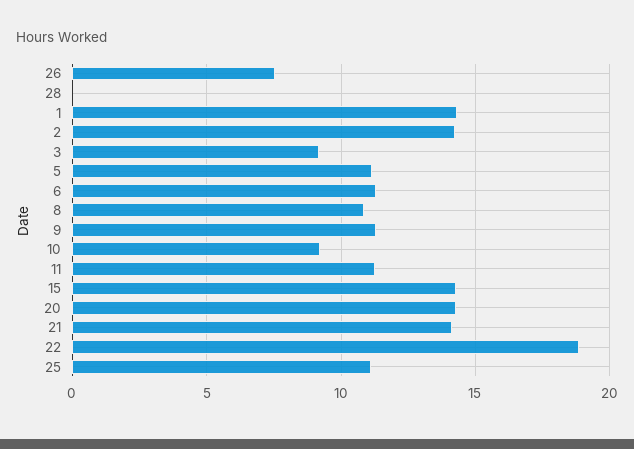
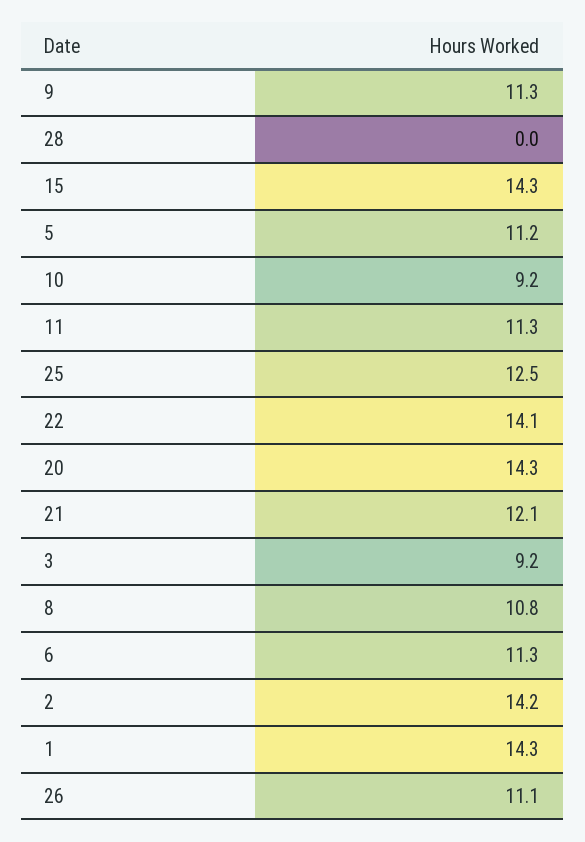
26: 7.5 -> 11.1
21: 14 -> 12.1
22: 19 -> 14.1
25: 11 -> 12.5

